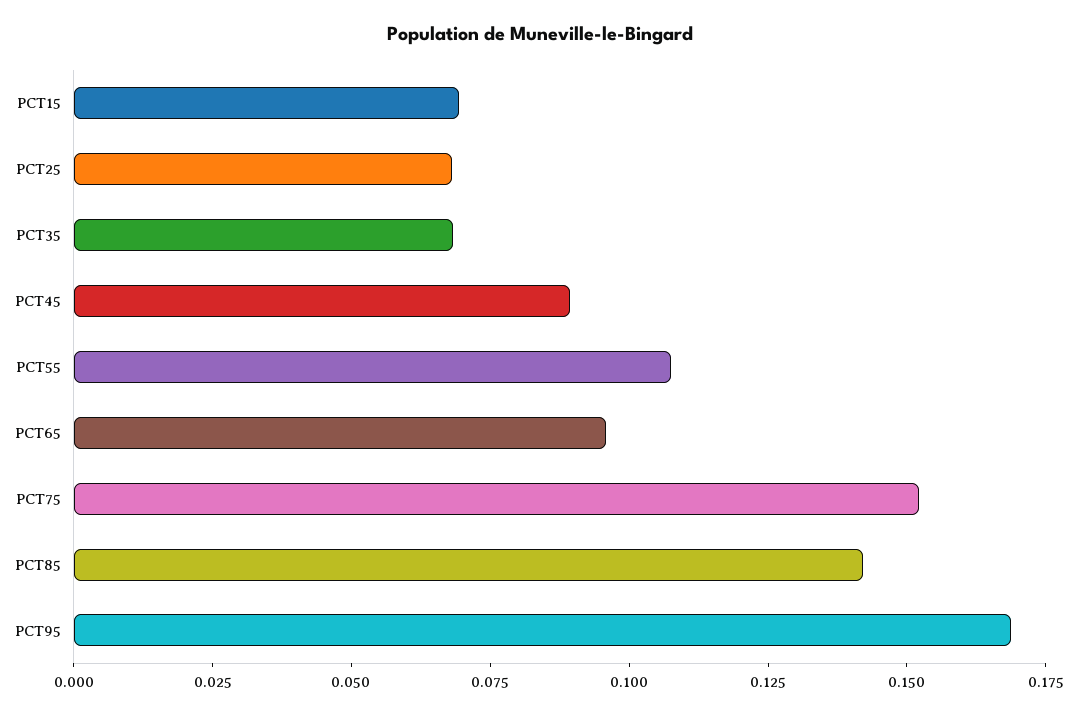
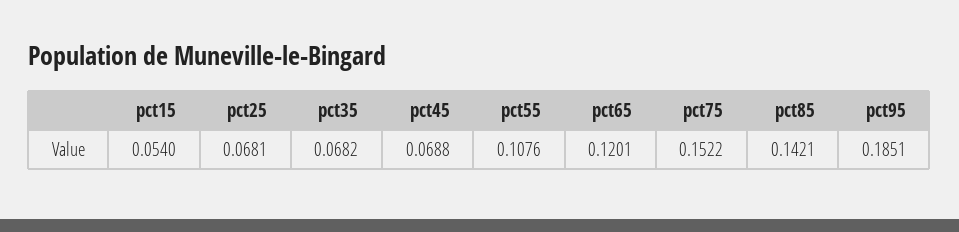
PCT15: 0.07 -> 0.054
PCT45: 0.09 -> 0.0688
PCT65: 0.095 -> 0.1201
PCT95: 0.17 -> 0.1851

